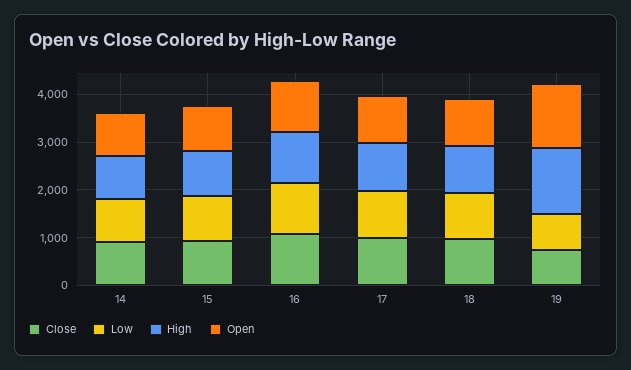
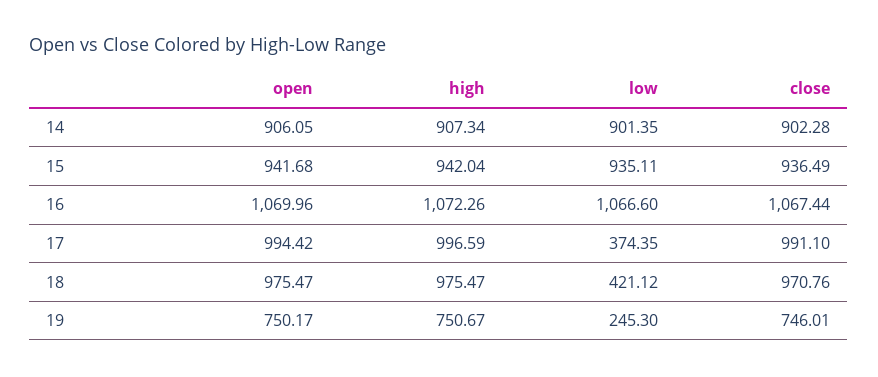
Low, 17: 1000 -> 374.35
Low, 18: 1000 -> 421.12
Low, 19: 800 -> 245.3
High, 19: 1400 -> 750.67
Open, 19: 1400 -> 750.17

